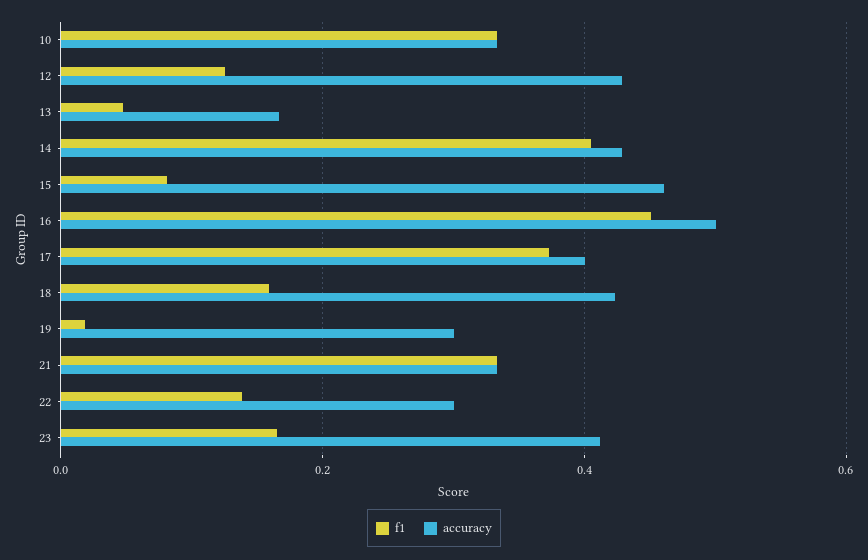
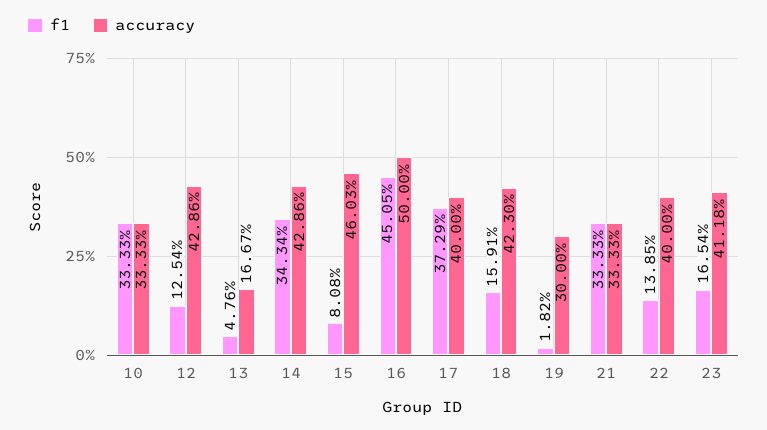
f1, 14: 0.4 -> 0.3434
accuracy, 22: 0.3 -> 0.4

